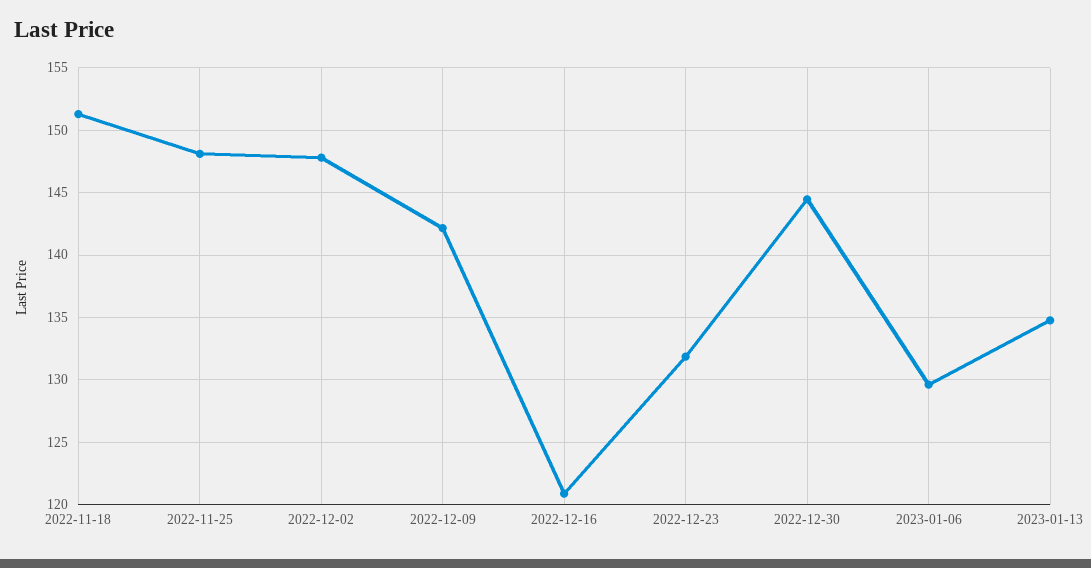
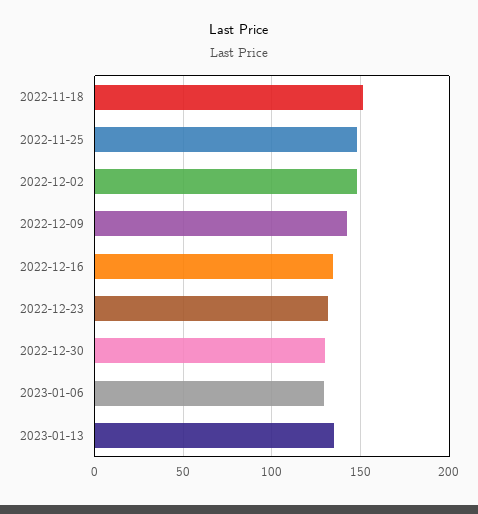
2022-12-16: 121 -> 135
2022-12-30: 144.5 -> 130

